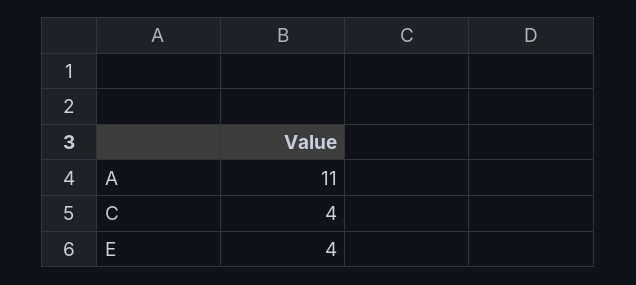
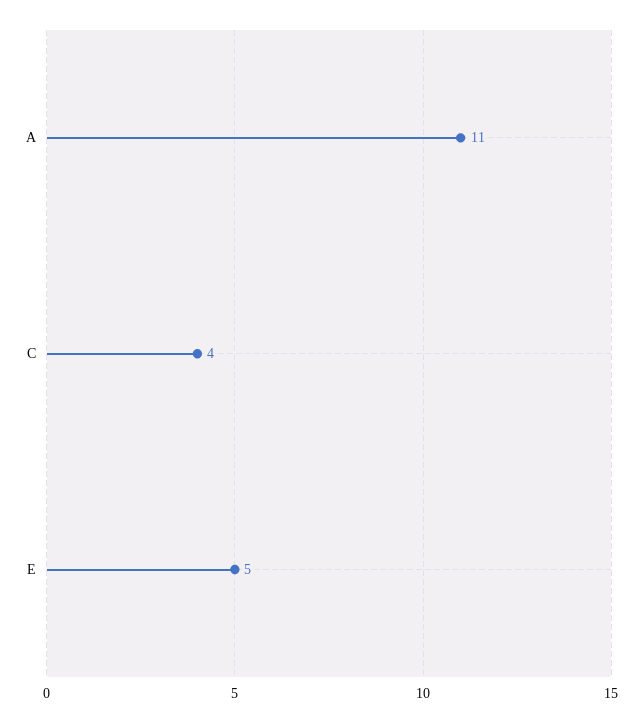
E: 4 -> 5

